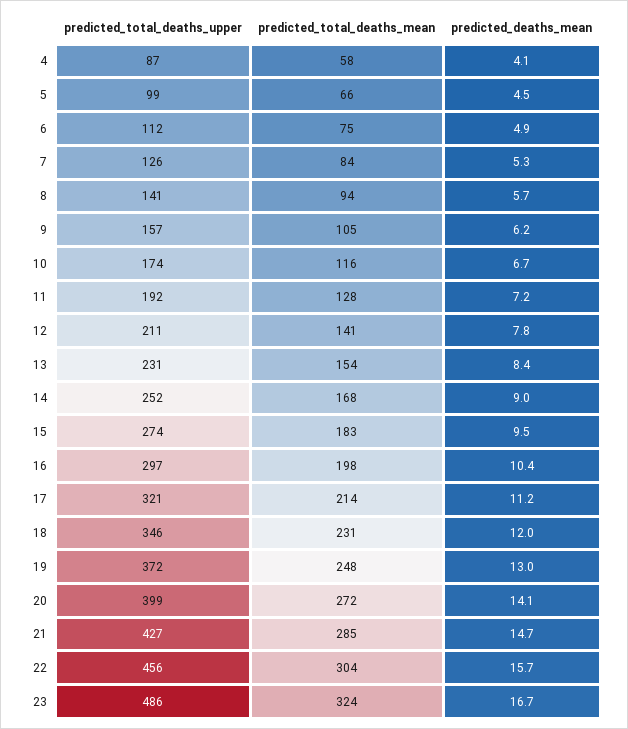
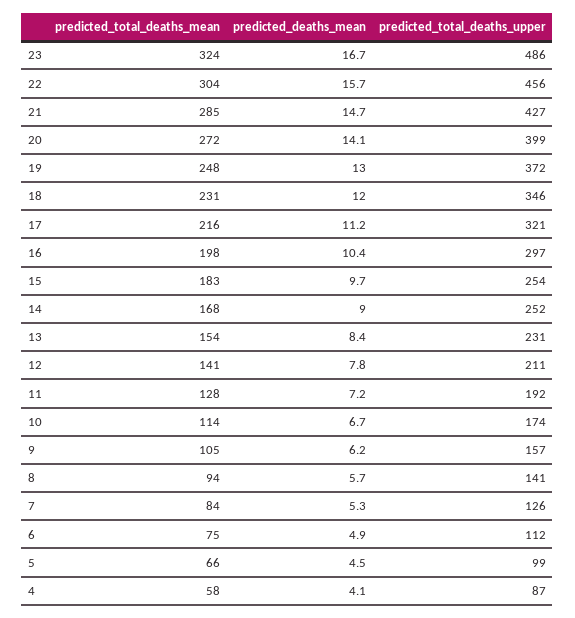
predicted_total_deaths_mean, 10: 116 -> 114
predicted_total_deaths_upper, 15: 274 -> 254
predicted_deaths_mean, 15: 9.5 -> 9.7
predicted_total_deaths_mean, 17: 214 -> 216

